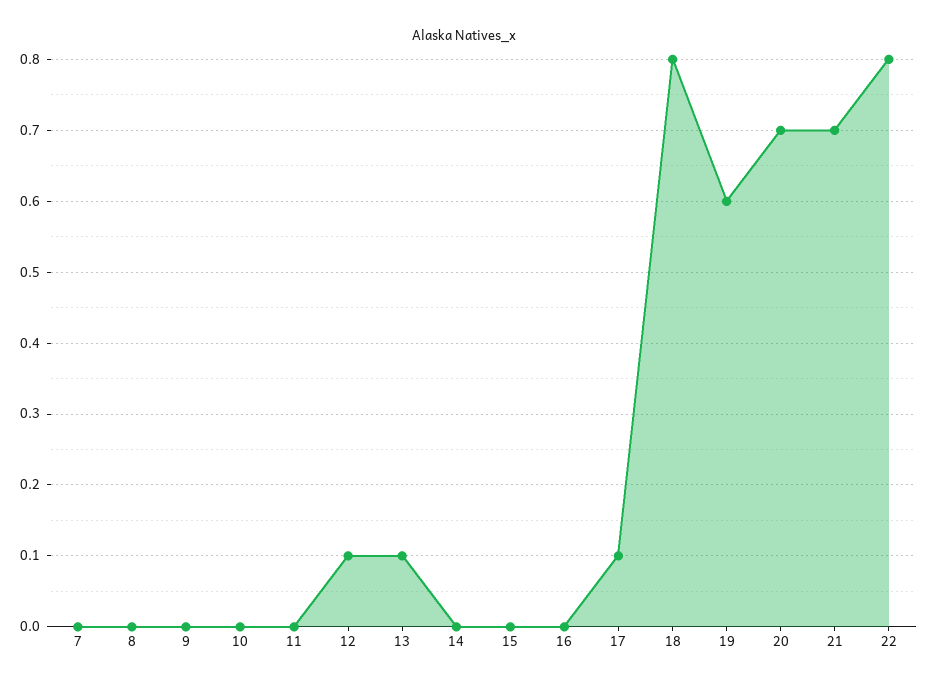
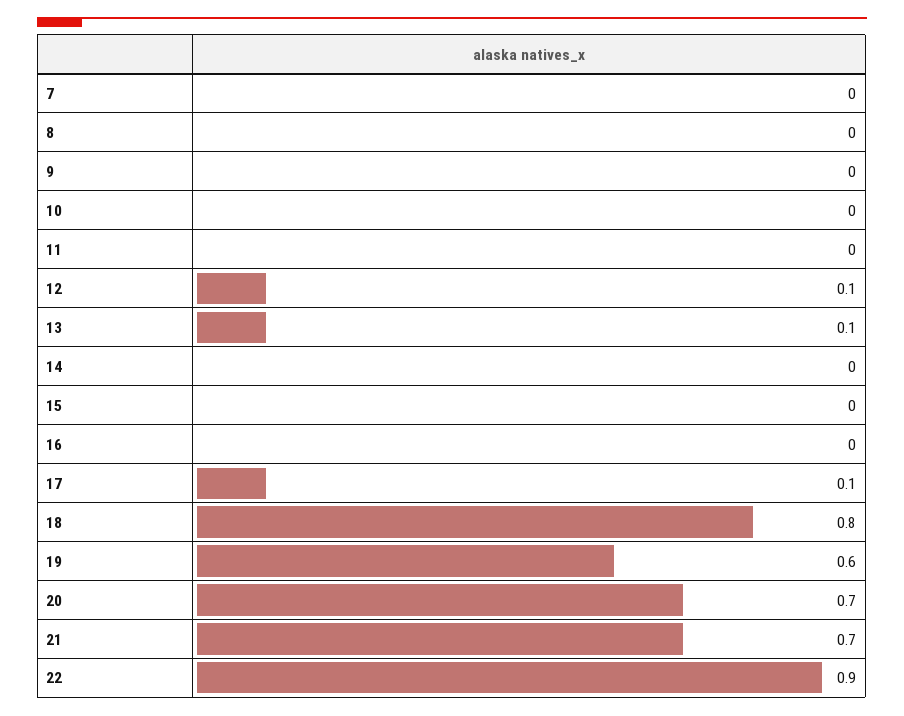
22: 0.8 -> 0.9

